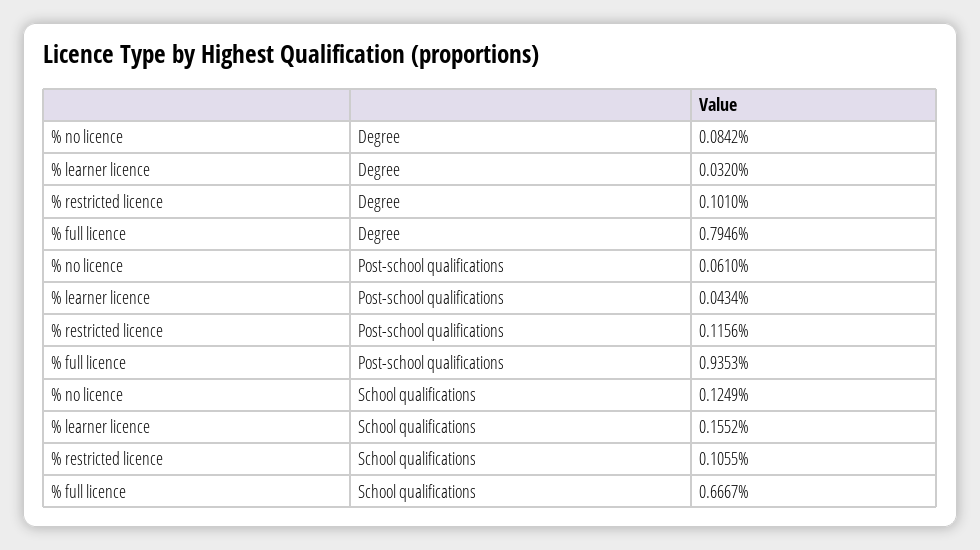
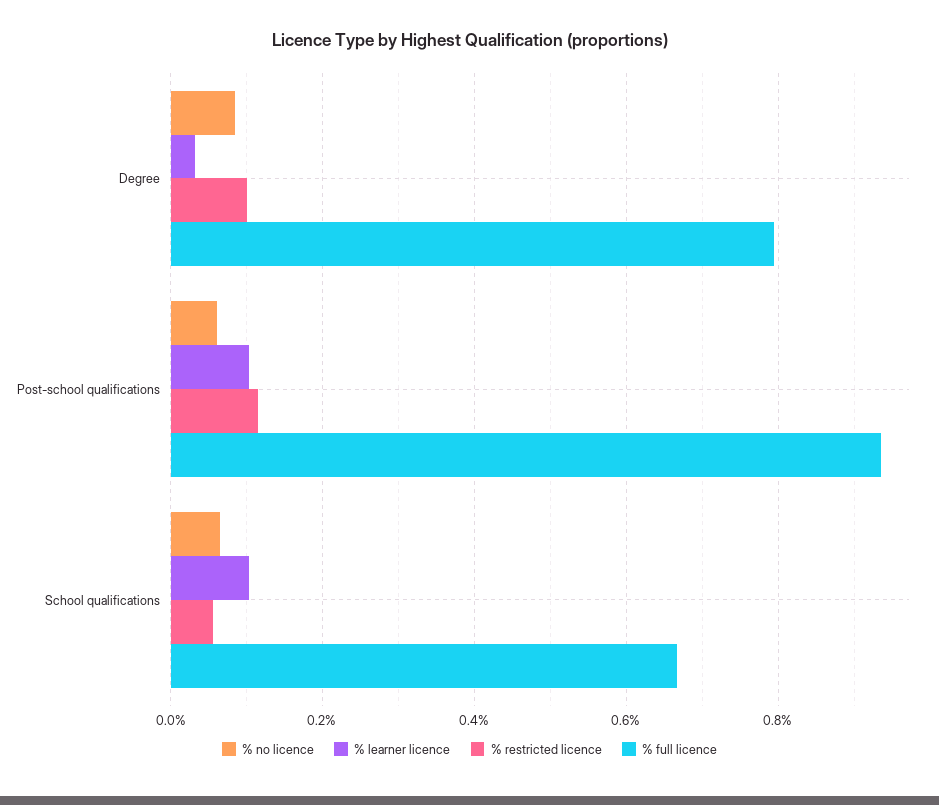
% learner licence, Post-school qualifications: 0.0434 -> 0.1
% no licence, School qualifications: 0.1249 -> 0.06
% learner licence, School qualifications: 0.1552 -> 0.1
% restricted licence, School qualifications: 0.1055 -> 0.06

